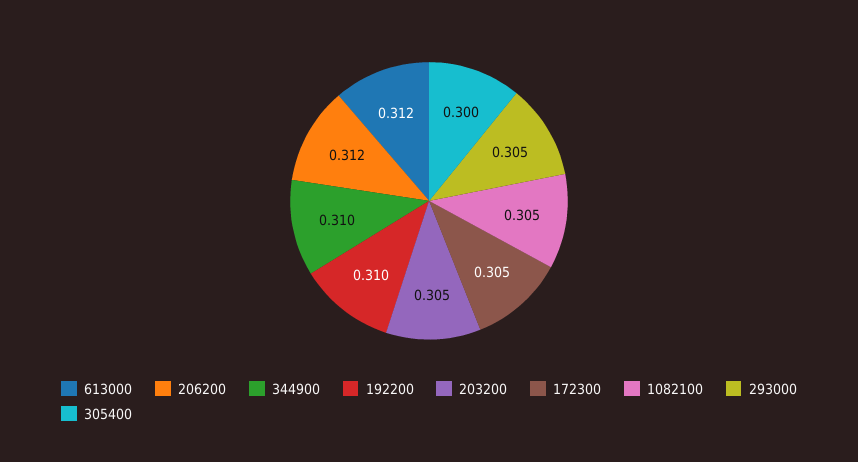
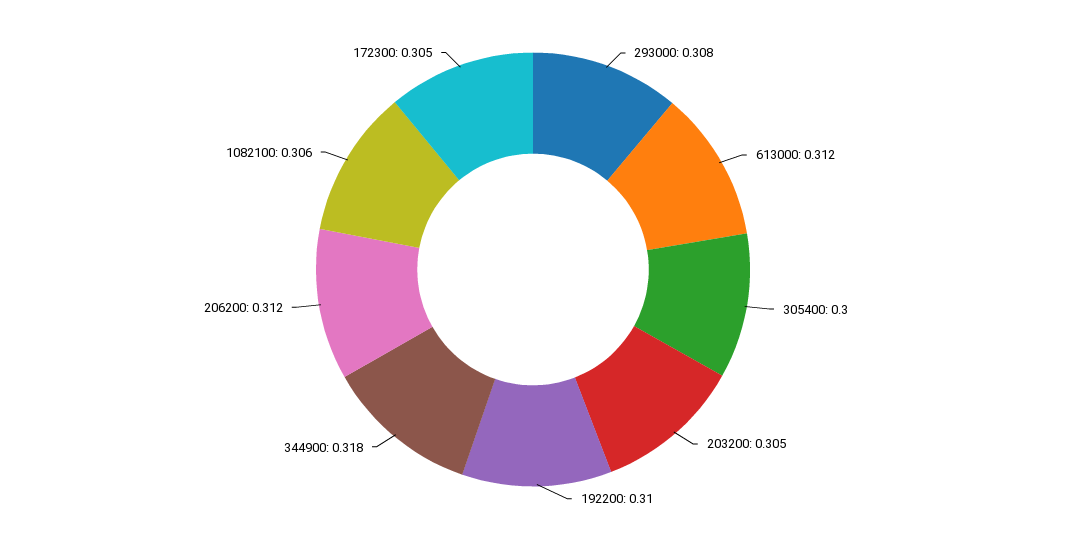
344900: 0.31 -> 0.318
1082100: 0.305 -> 0.306
293000: 0.305 -> 0.308

